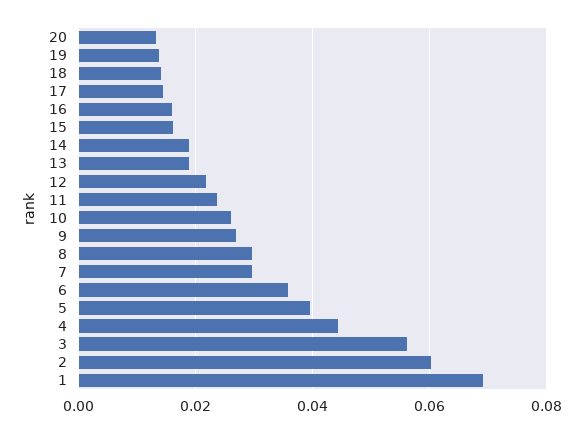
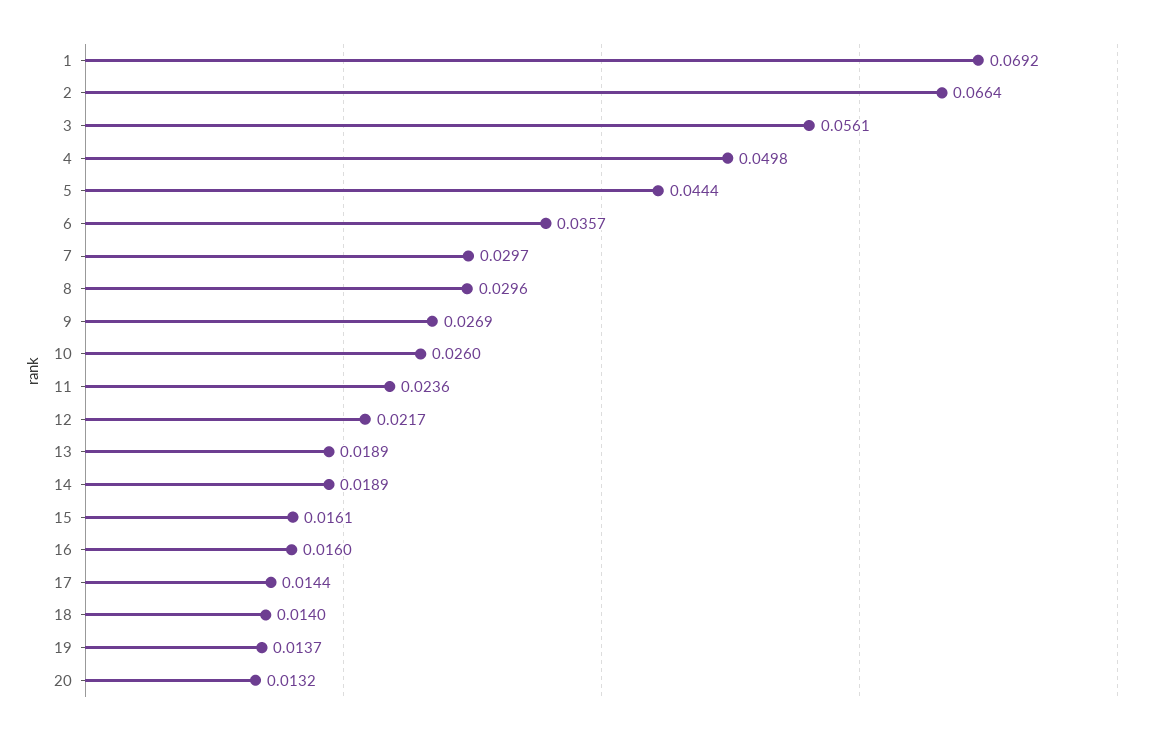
5: 0.04 -> 0.0444
4: 0.044 -> 0.0498
2: 0.06 -> 0.0664

